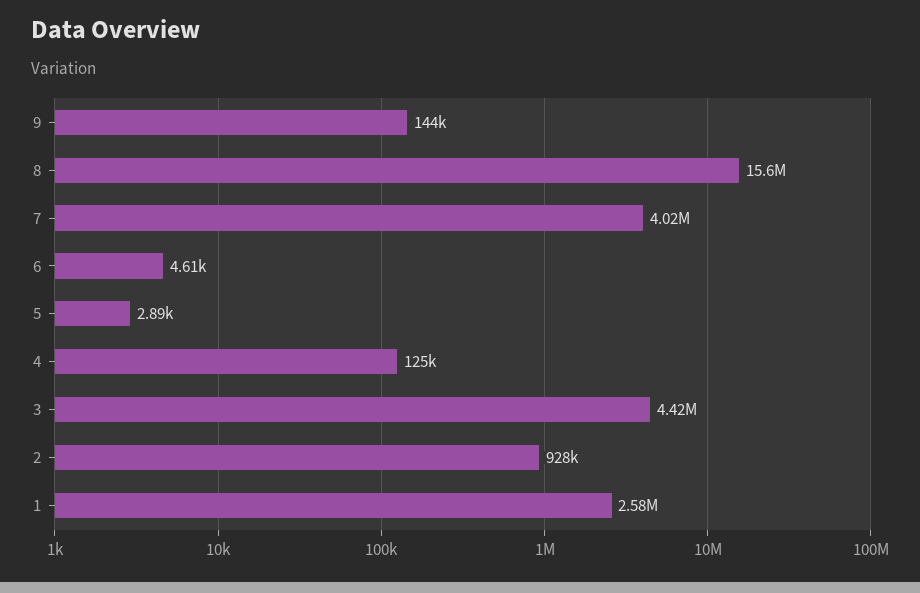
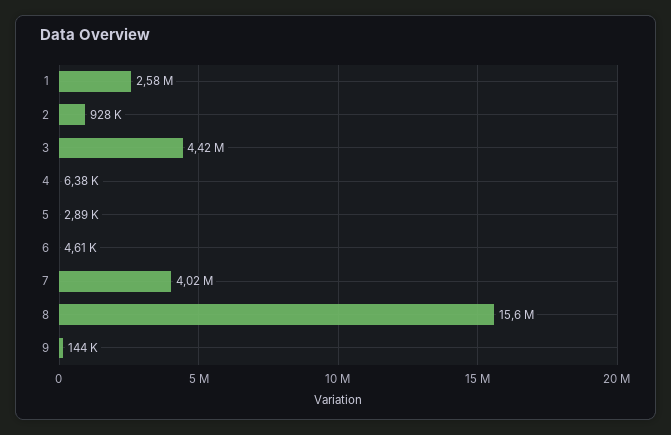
4: 125000 -> 6380

